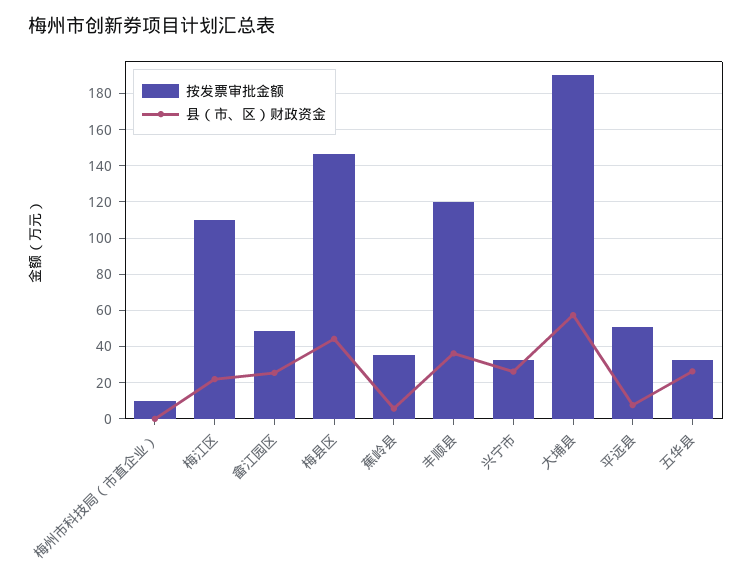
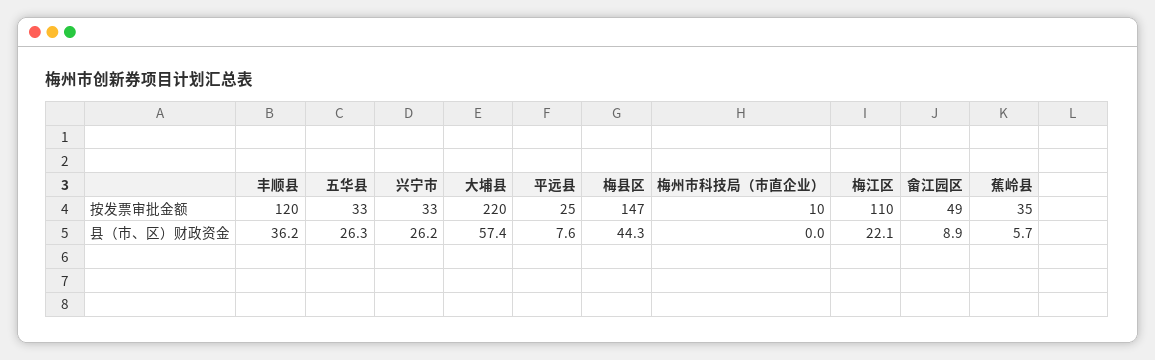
县（市、区）财政资金, 畲江园区: 25 -> 8.9
按发票审批金额, 大埔县: 190 -> 220
按发票审批金额, 平远县: 50 -> 25

